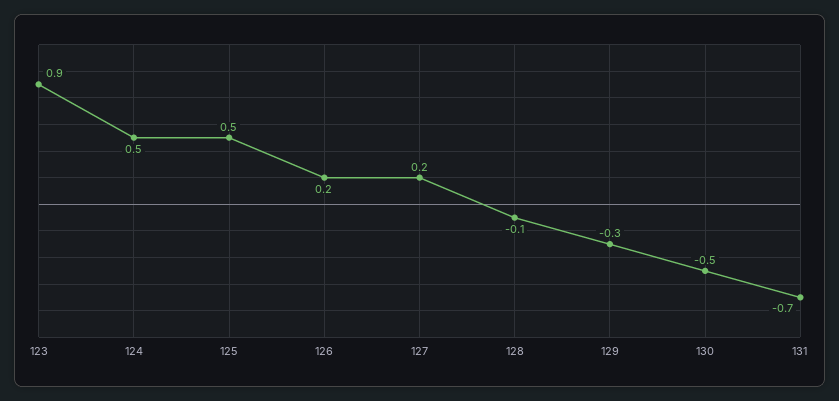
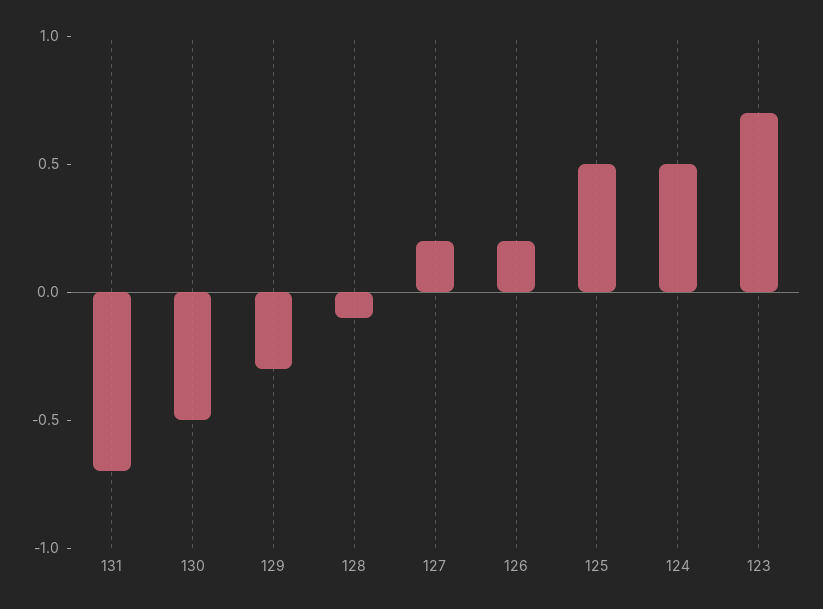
123: 0.9 -> 0.7

